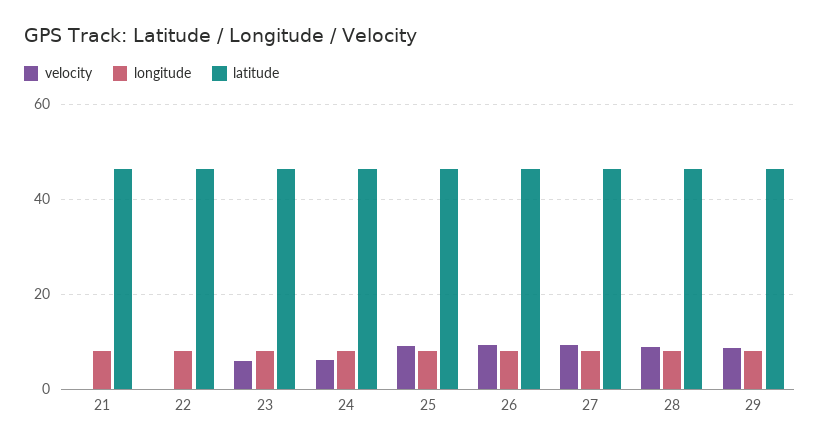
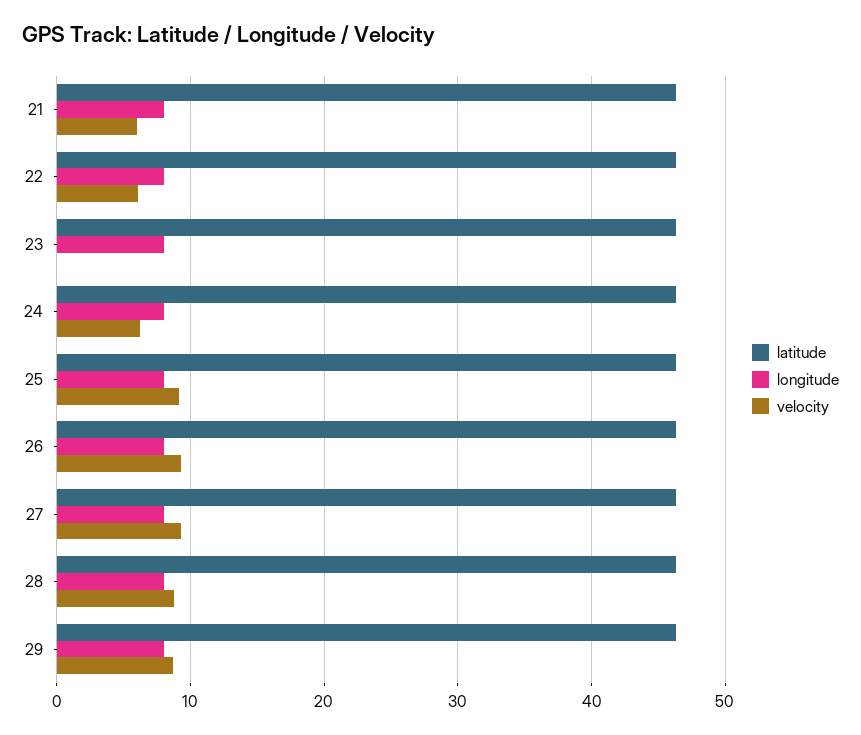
velocity, 21: 0 -> 6
velocity, 22: 0 -> 6
velocity, 23: 6 -> 0

